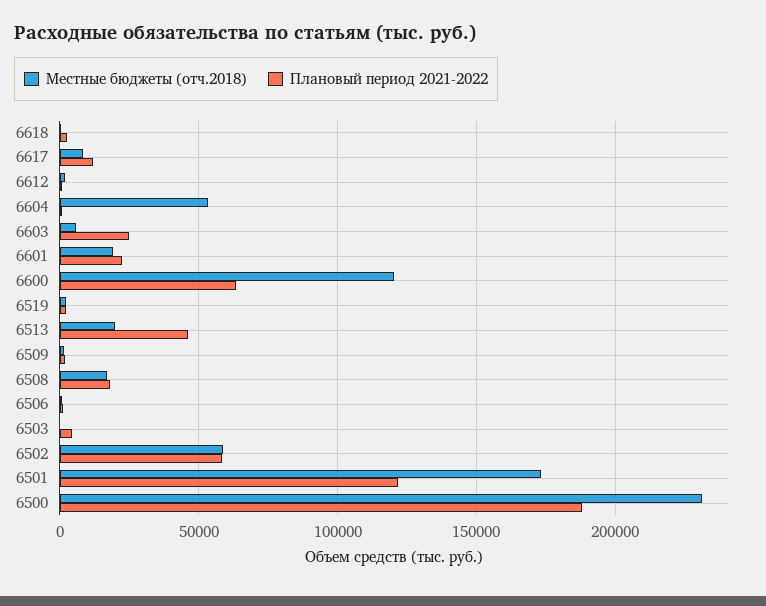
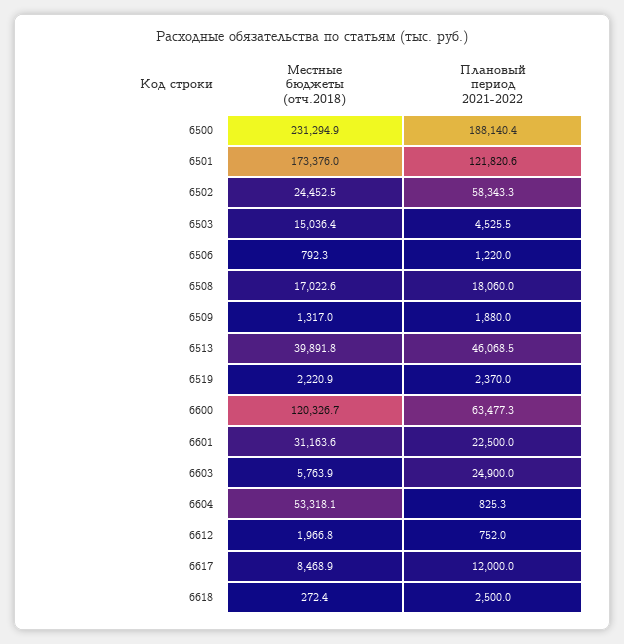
Местные бюджеты (отч.2018), 6601: 20000 -> 31163.6
Местные бюджеты (отч.2018), 6513: 20000 -> 39891.8
Местные бюджеты (отч.2018), 6503: 0 -> 15036.4
Местные бюджеты (отч.2018), 6502: 60000 -> 24452.5

